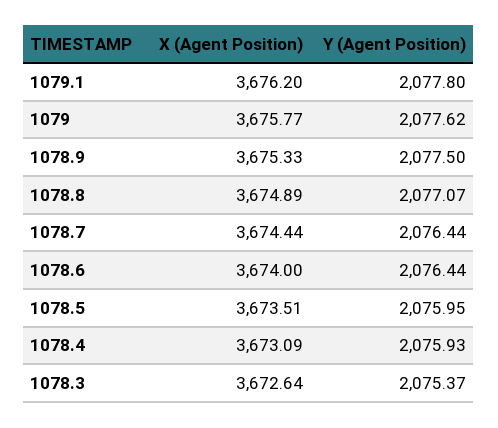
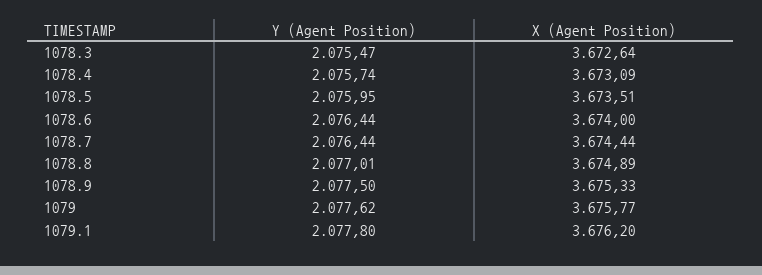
Y (Agent Position), 1078.8: 2077.07 -> 2077.01
Y (Agent Position), 1078.4: 2075.93 -> 2075.74
Y (Agent Position), 1078.3: 2075.37 -> 2075.47

